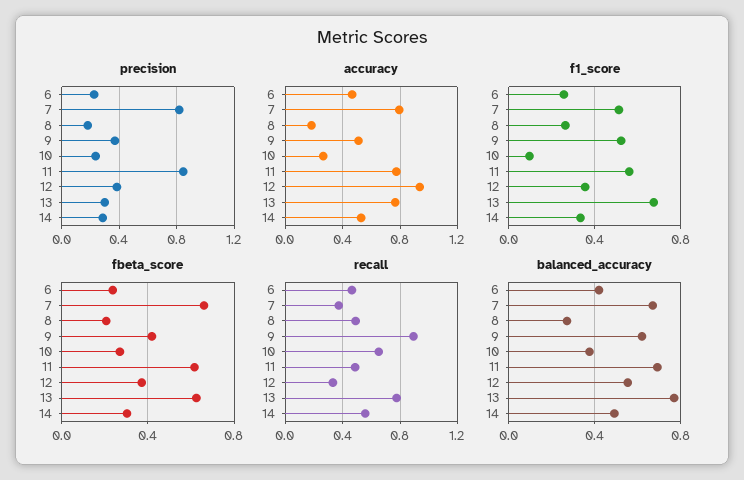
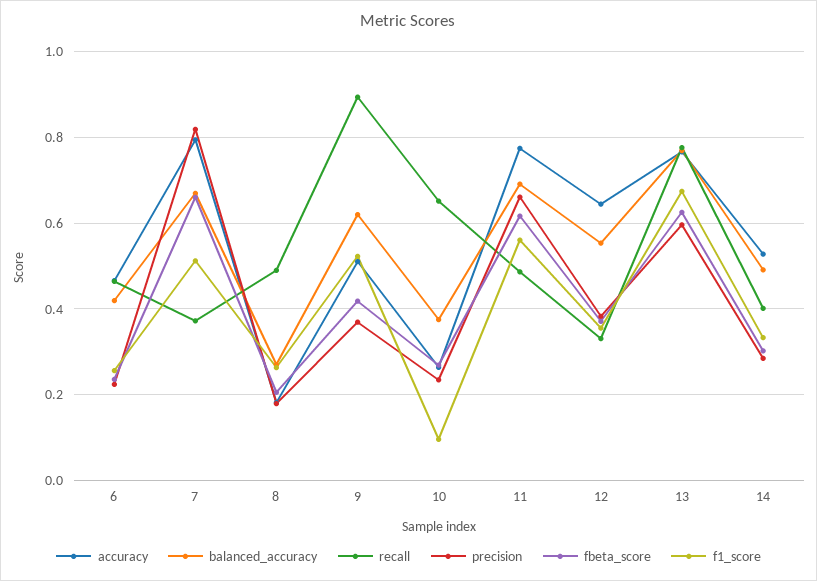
precision, 11: 0.85 -> 0.66
precision, 13: 0.3 -> 0.6
accuracy, 12: 0.95 -> 0.64
recall, 14: 0.55 -> 0.4

